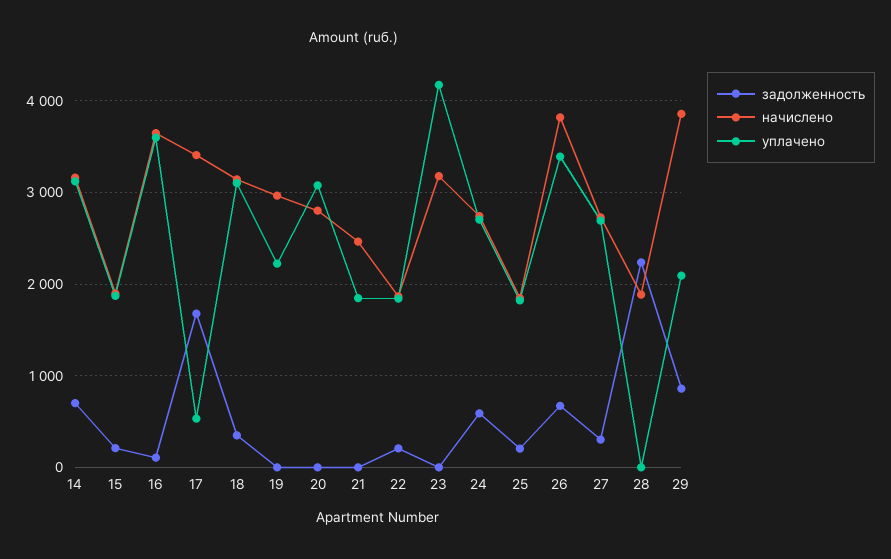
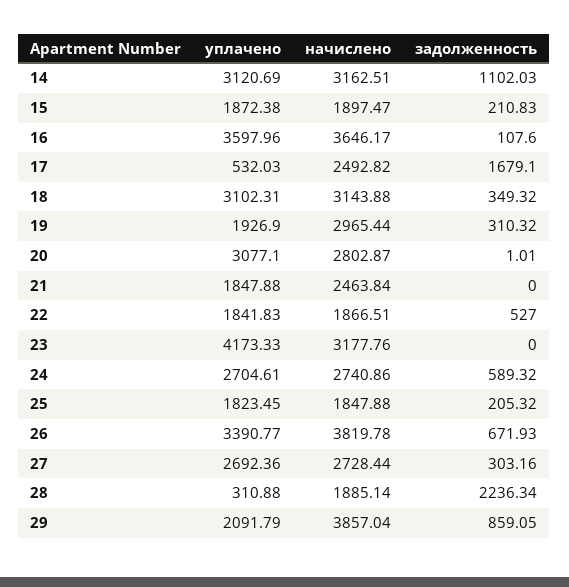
задолженность, 14: 700 -> 1102.03
начислено, 17: 3400 -> 2492.82
задолженность, 19: 0 -> 310.32
уплачено, 19: 2200 -> 1926.9
задолженность, 22: 200 -> 527
уплачено, 28: 0 -> 310.88

